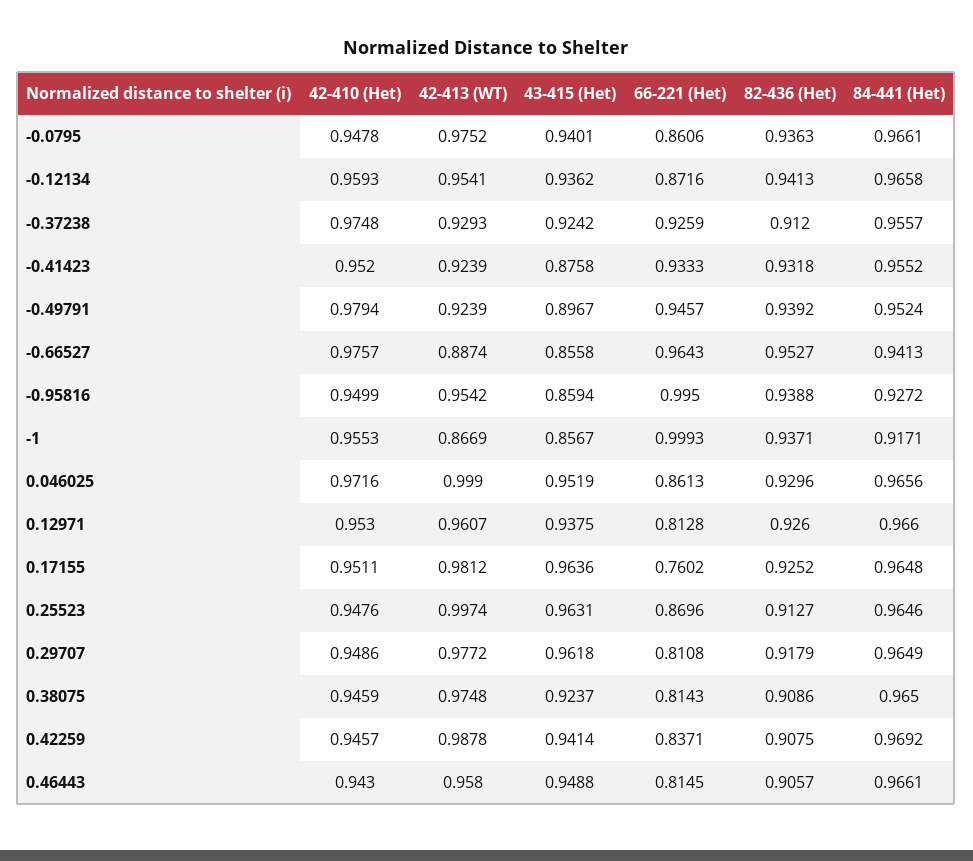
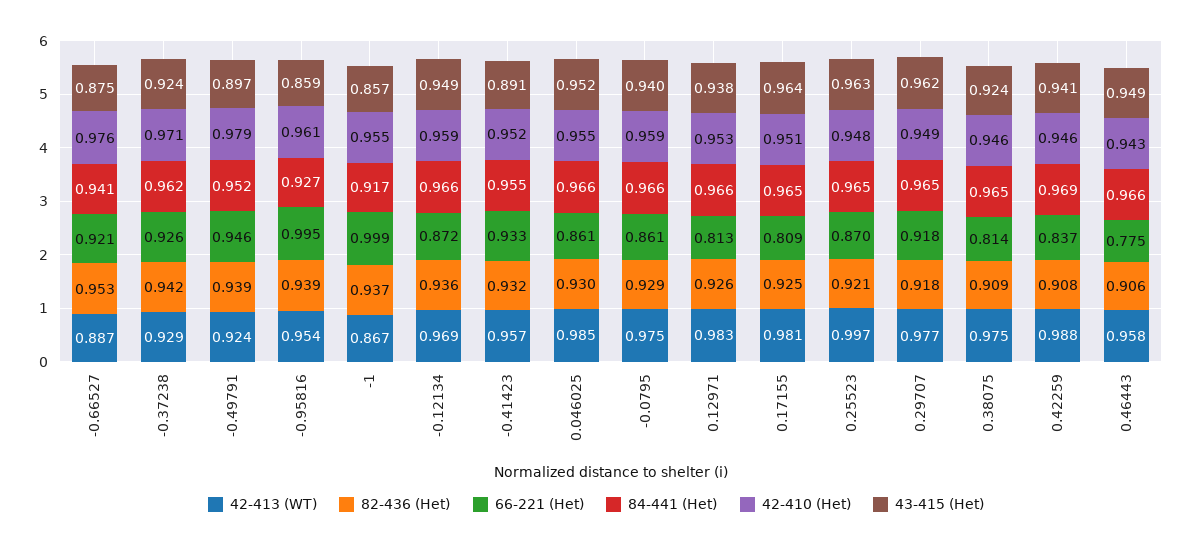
42-410 (Het), -0.0795: 0.9478 -> 0.959
82-436 (Het), -0.0795: 0.9363 -> 0.929
42-413 (WT), -0.12134: 0.9541 -> 0.969
43-415 (Het), -0.12134: 0.9362 -> 0.949
82-436 (Het), -0.12134: 0.9413 -> 0.936
42-410 (Het), -0.37238: 0.9748 -> 0.971
82-436 (Het), -0.37238: 0.912 -> 0.942
84-441 (Het), -0.37238: 0.9557 -> 0.962
42-413 (WT), -0.41423: 0.9239 -> 0.957
43-415 (Het), -0.41423: 0.8758 -> 0.891
43-415 (Het), -0.66527: 0.8558 -> 0.875
66-221 (Het), -0.66527: 0.9643 -> 0.921
42-410 (Het), -0.95816: 0.9499 -> 0.961
42-410 (Het), 0.046025: 0.9716 -> 0.955
42-413 (WT), 0.046025: 0.999 -> 0.985
42-413 (WT), 0.12971: 0.9607 -> 0.983
66-221 (Het), 0.17155: 0.7602 -> 0.809
82-436 (Het), 0.25523: 0.9127 -> 0.921
66-221 (Het), 0.29707: 0.8108 -> 0.918
66-221 (Het), 0.46443: 0.8145 -> 0.775

